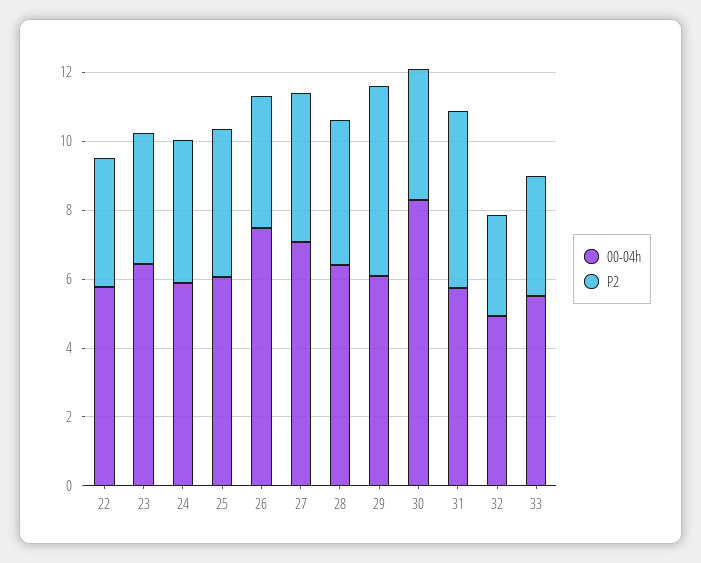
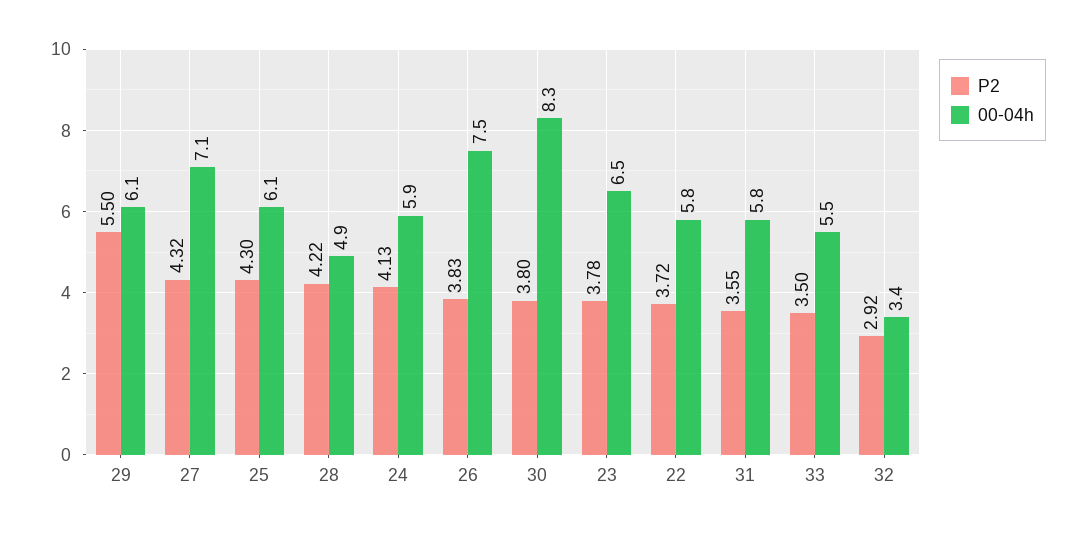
00-04h, 28: 6.5 -> 4.9
P2, 31: 5 -> 3.55
00-04h, 32: 5 -> 3.4

